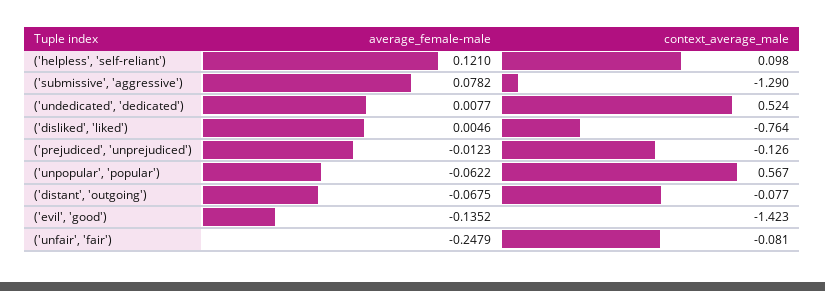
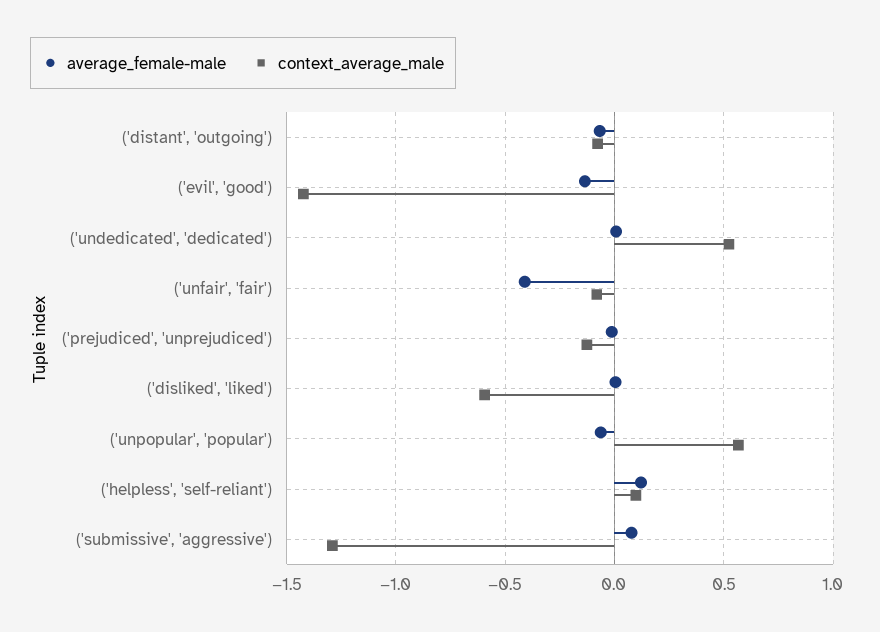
context_average_male, ('disliked', 'liked'): -0.764 -> -0.6
average_female-male, ('unfair', 'fair'): -0.2479 -> -0.4

